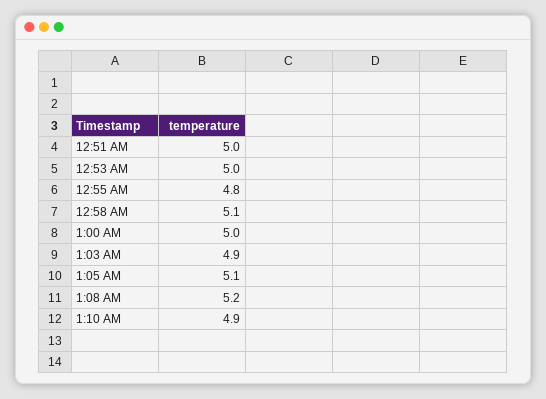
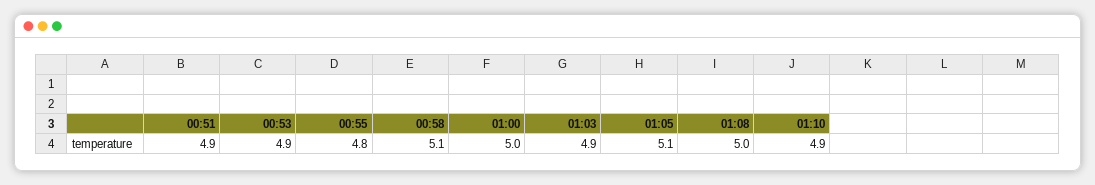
12:51 AM: 5 -> 4.9
12:53 AM: 5 -> 4.9
1:08 AM: 5.2 -> 5

